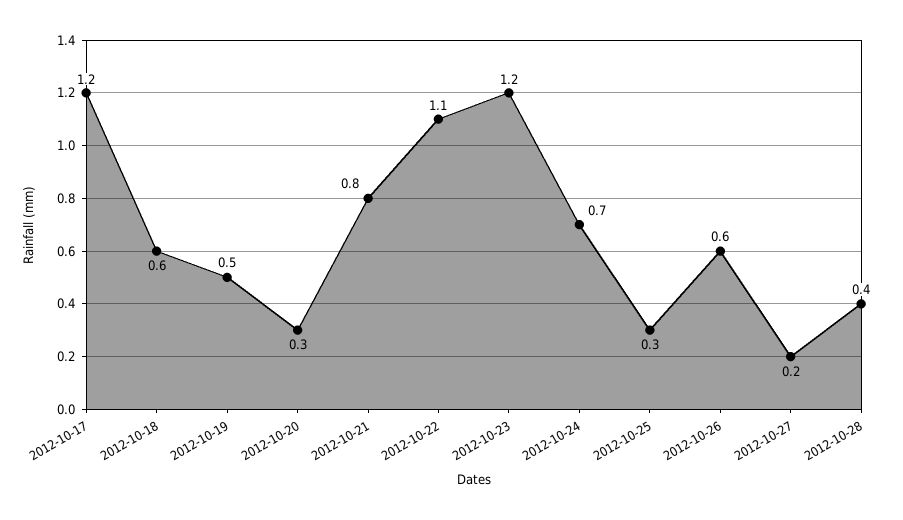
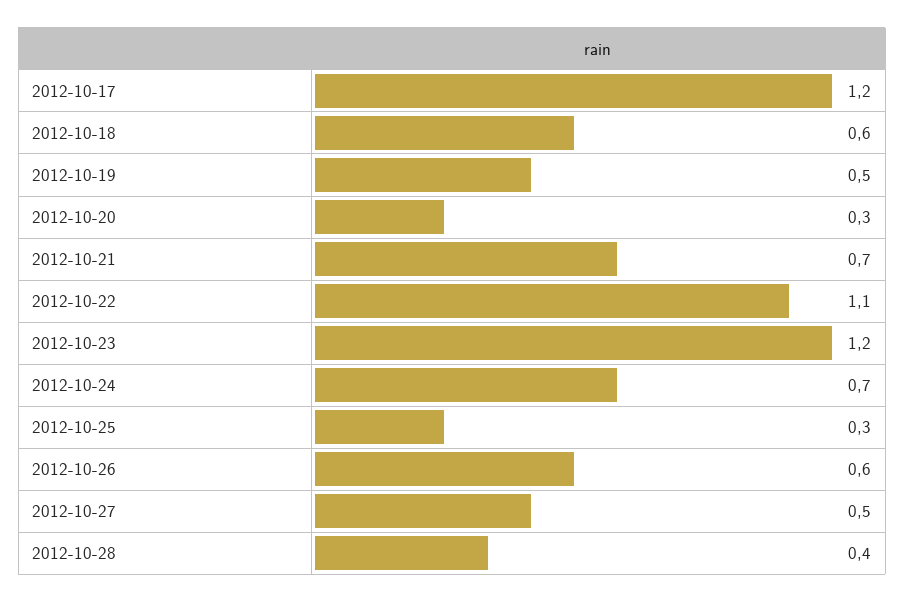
2012-10-21: 0.8 -> 0.7
2012-10-27: 0.2 -> 0.5

